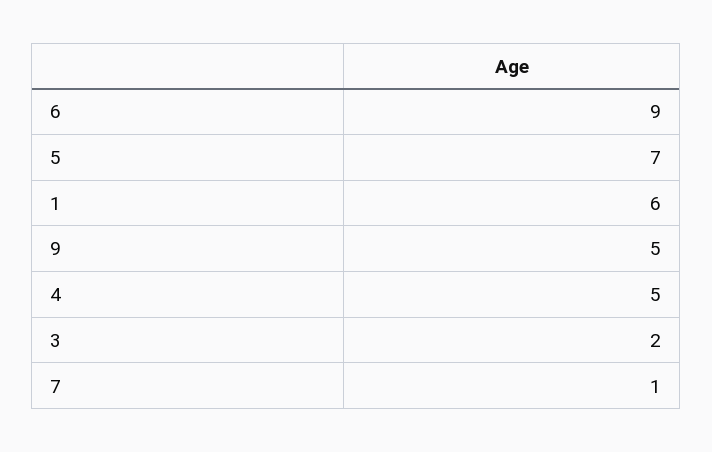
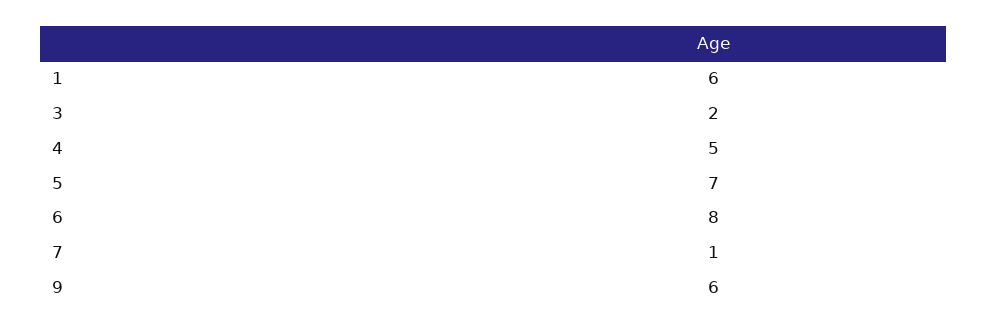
6: 9 -> 8
9: 5 -> 6

